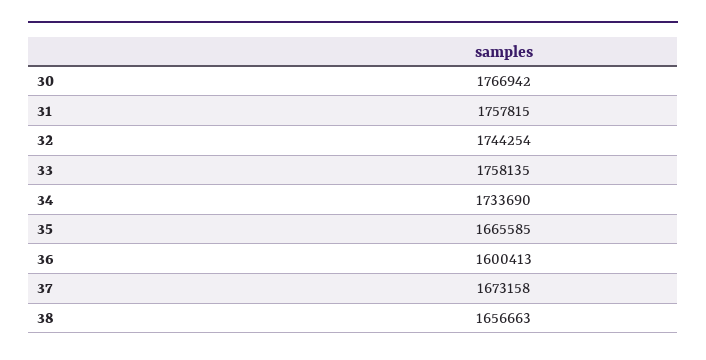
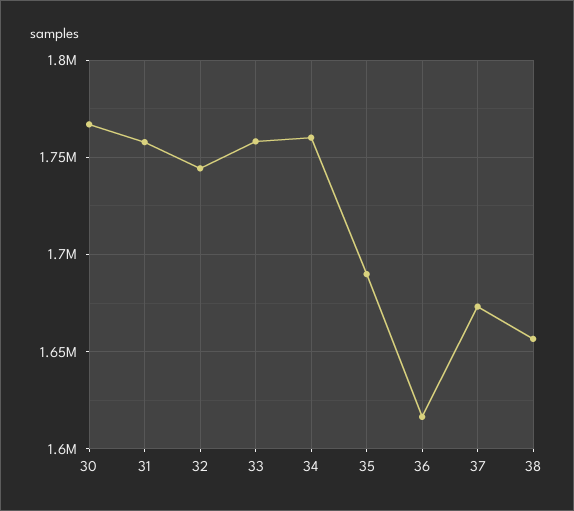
34: 1733690 -> 1760000
35: 1665585 -> 1690000
36: 1600413 -> 1615000

